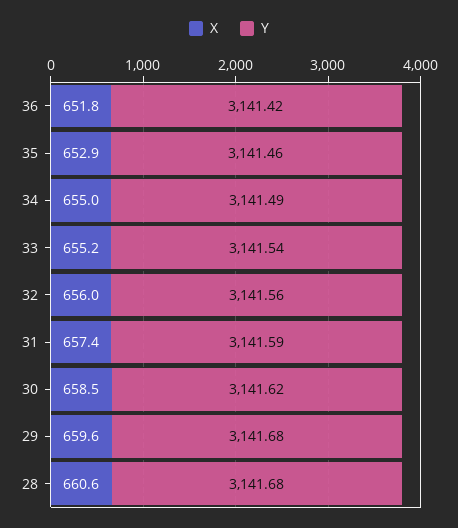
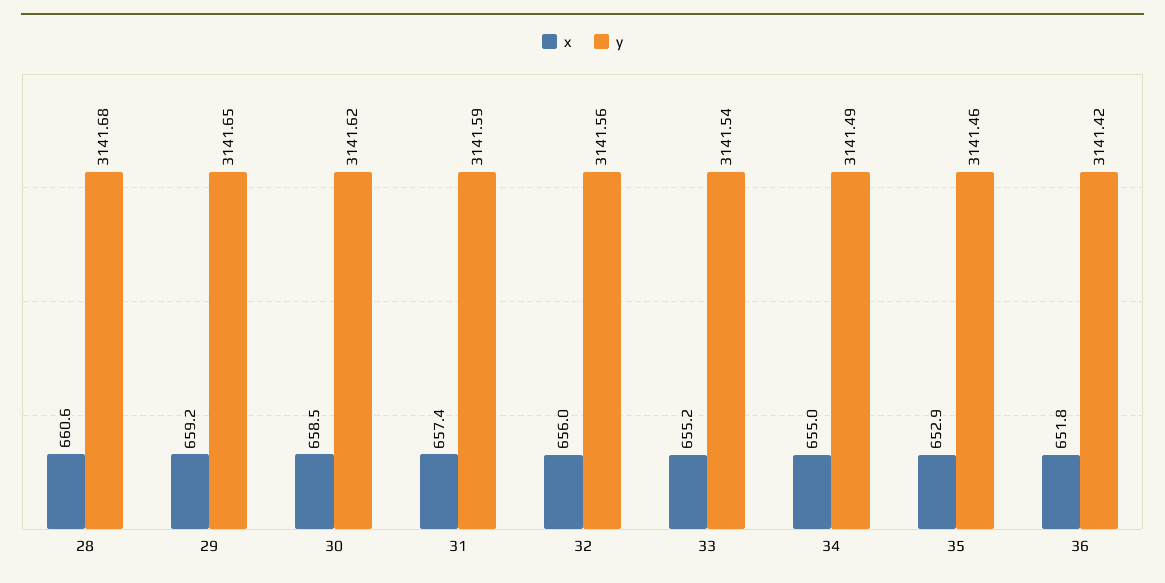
X, 29: 659.6 -> 659.2
Y, 29: 3141.68 -> 3141.65

